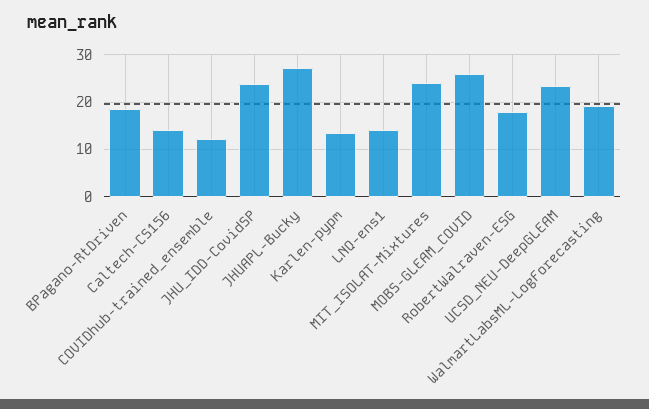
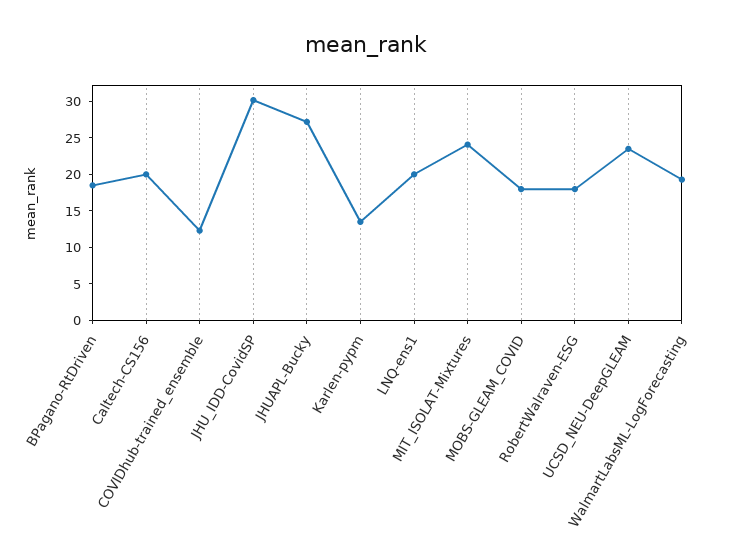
Caltech-CS156: 14 -> 20
JHU_IDD-CovidSP: 24 -> 30
LNQ-ens1: 14 -> 20
MOBS-GLEAM_COVID: 26 -> 17.5

